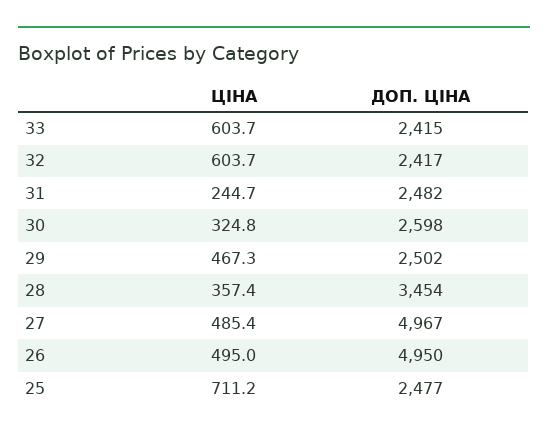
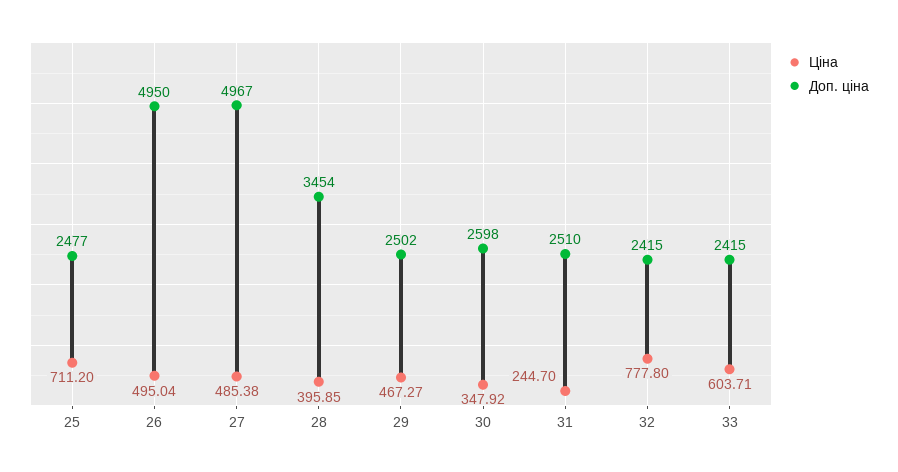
ЦІНА, 32: 603.7 -> 777.8
ДОП. ЦІНА, 32: 2417 -> 2415
ДОП. ЦІНА, 31: 2482 -> 2510
ЦІНА, 30: 324.8 -> 347.92
ЦІНА, 28: 357.4 -> 395.85

